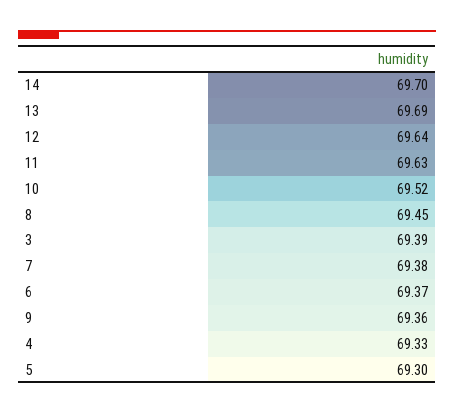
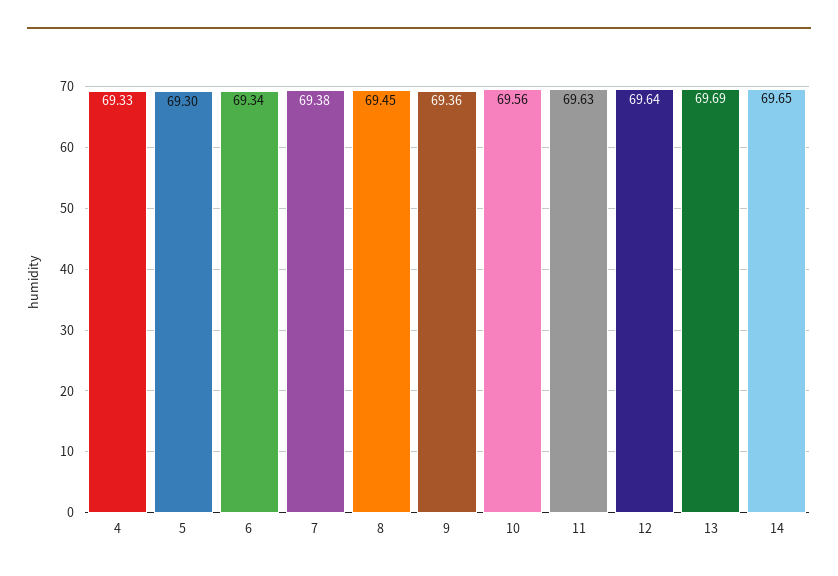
14: 69.7 -> 69.65
10: 69.52 -> 69.56
3: 69.39 -> none
6: 69.37 -> 69.34

